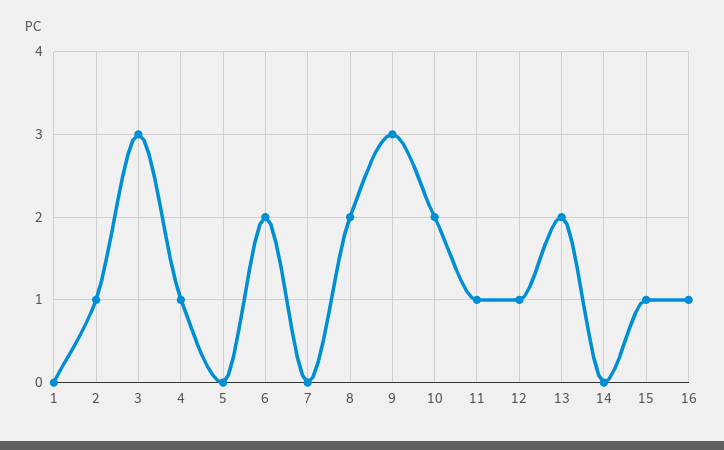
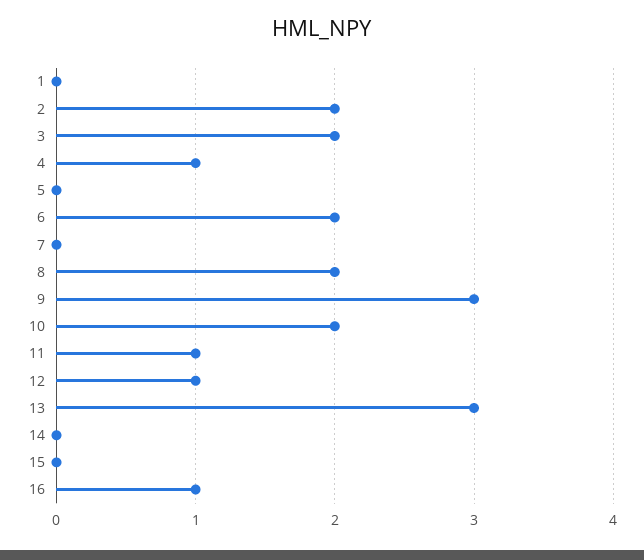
2: 1 -> 2
3: 3 -> 2
13: 2 -> 3
15: 1 -> 0

